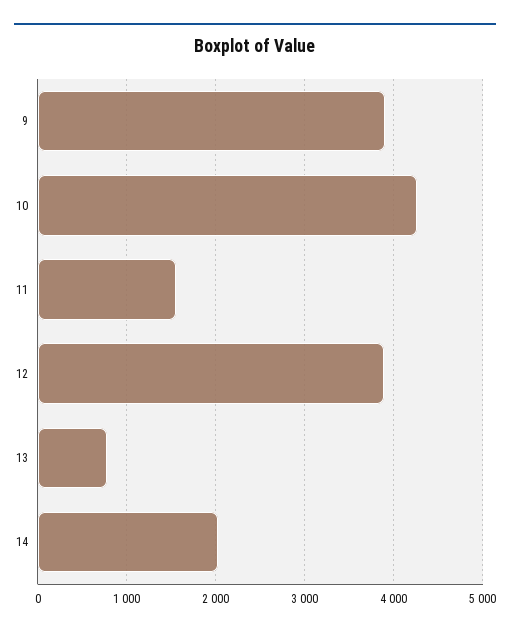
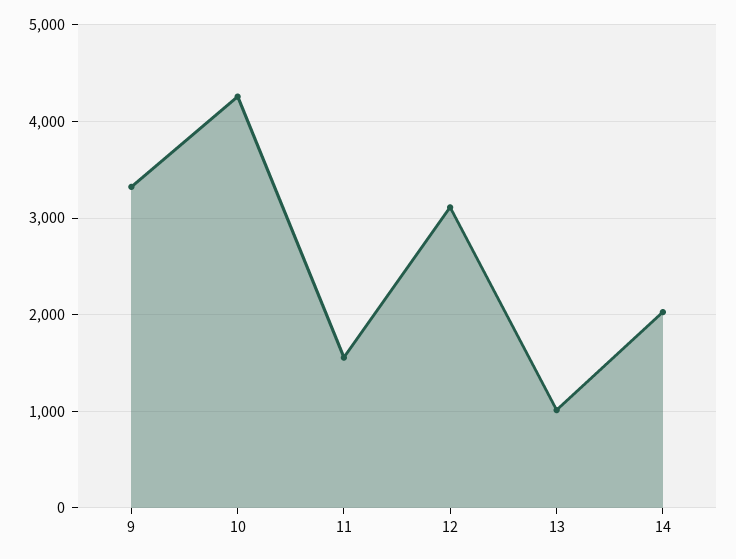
9: 3900 -> 3300
12: 3900 -> 3100
13: 800 -> 1000

